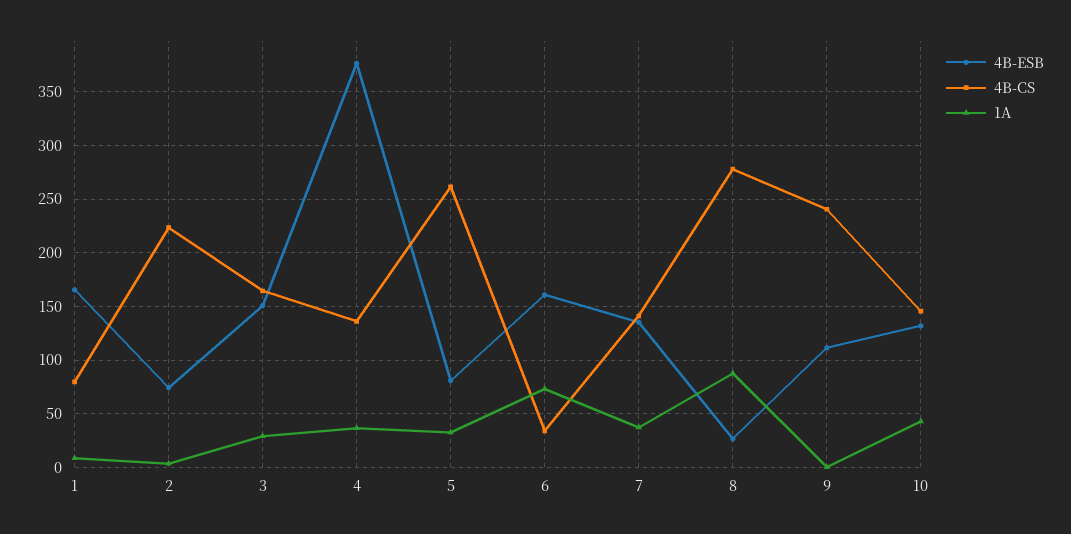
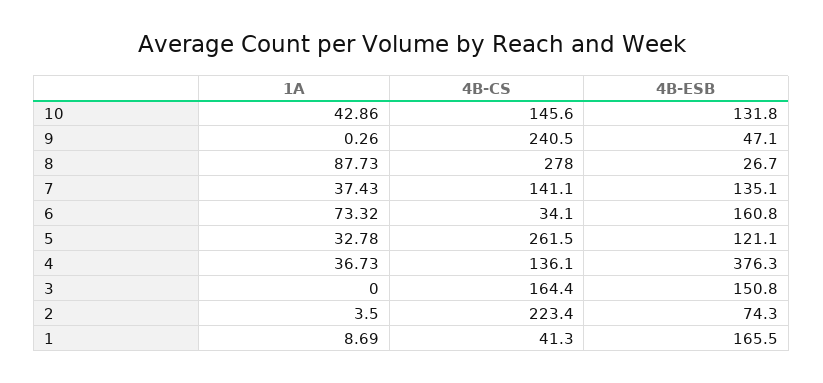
4B-CS, 1: 80 -> 41.3
1A, 3: 30 -> 0
4B-ESB, 5: 80 -> 121.1
4B-ESB, 9: 110 -> 47.1

